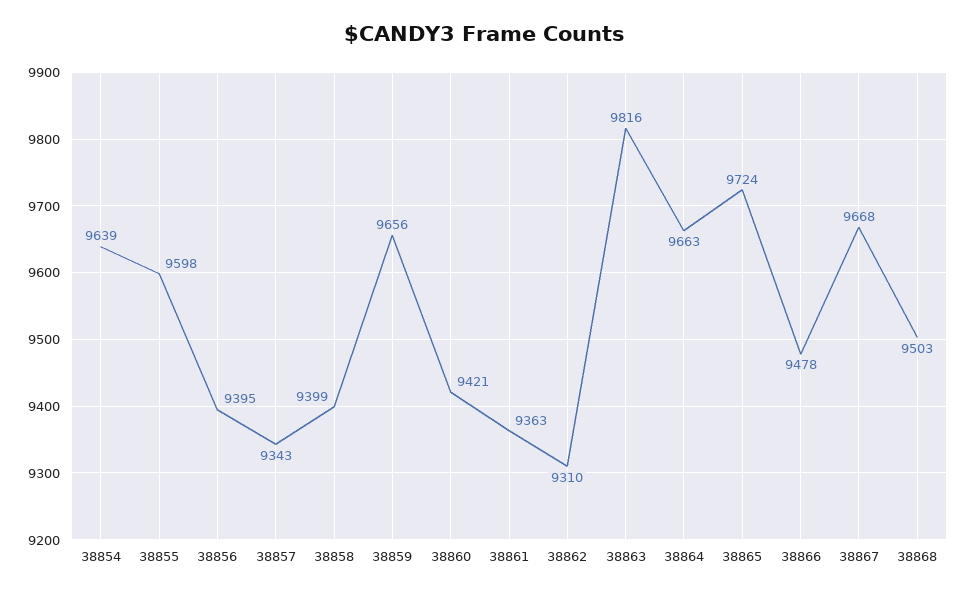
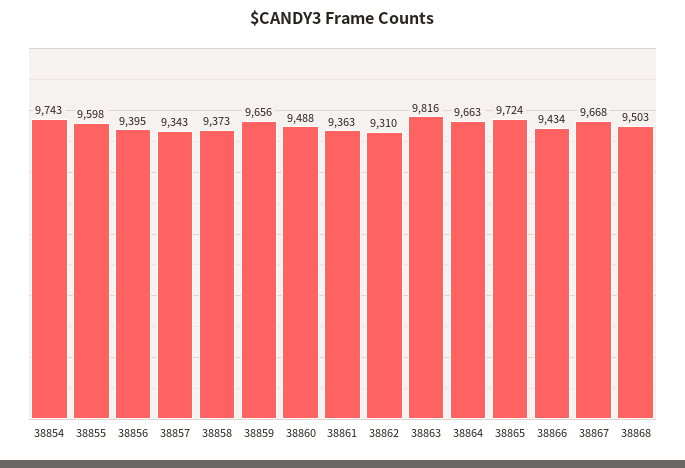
38854: 9639 -> 9743
38858: 9399 -> 9373
38860: 9421 -> 9488
38866: 9478 -> 9434

